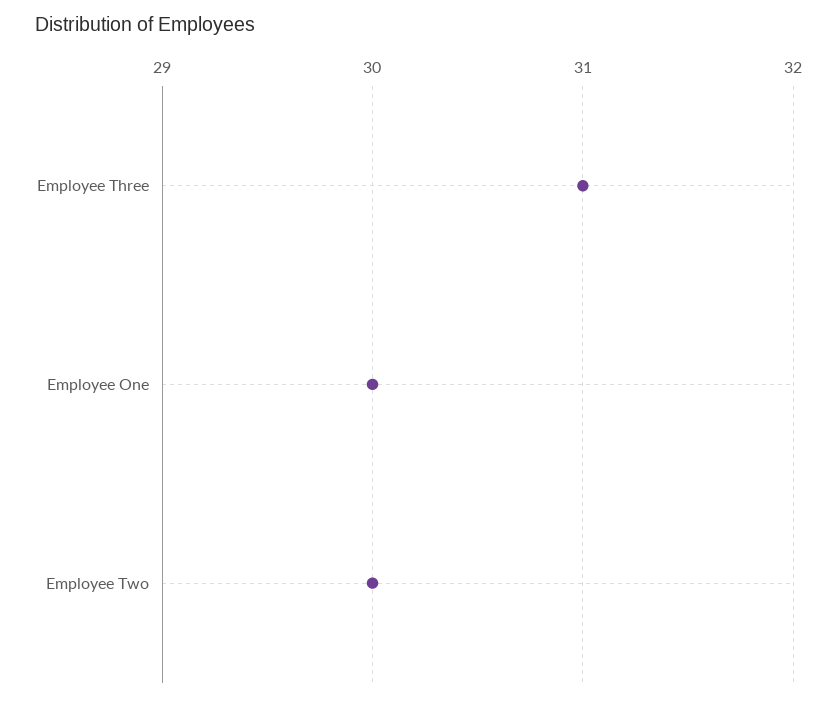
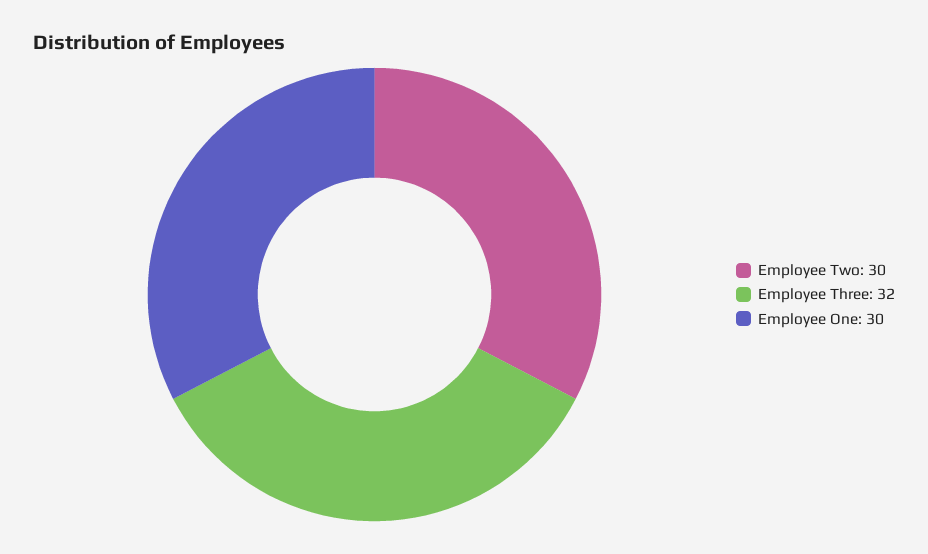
Employee Three: 31 -> 32

